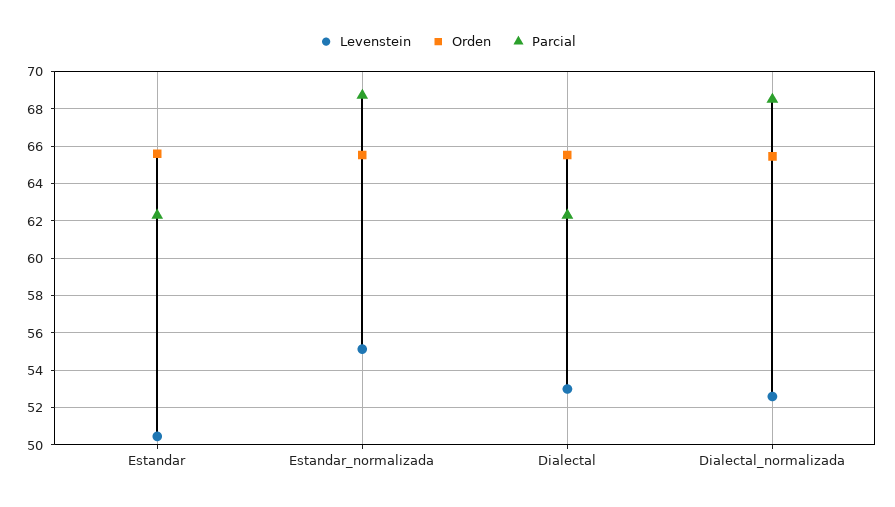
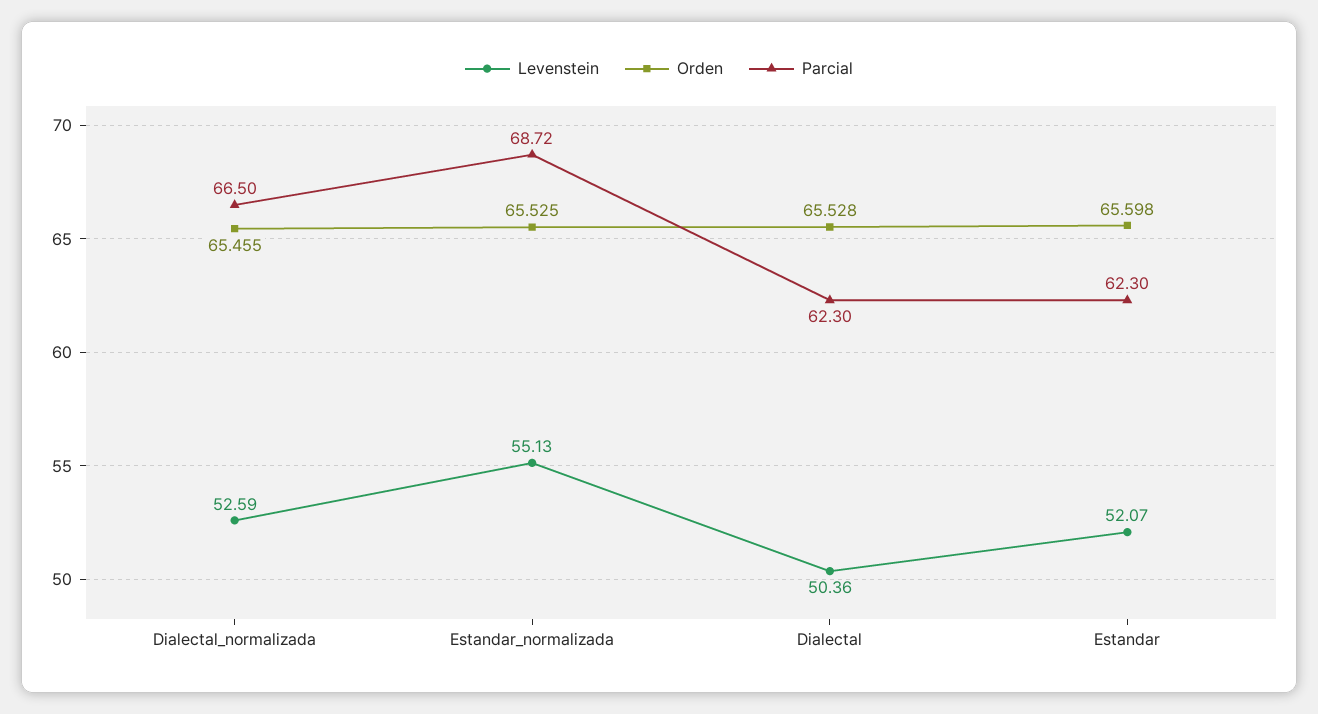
Levenstein, Estandar: 50.5 -> 52.07
Levenstein, Dialectal: 53 -> 50.36
Parcial, Dialectal_normalizada: 68.5 -> 66.5

